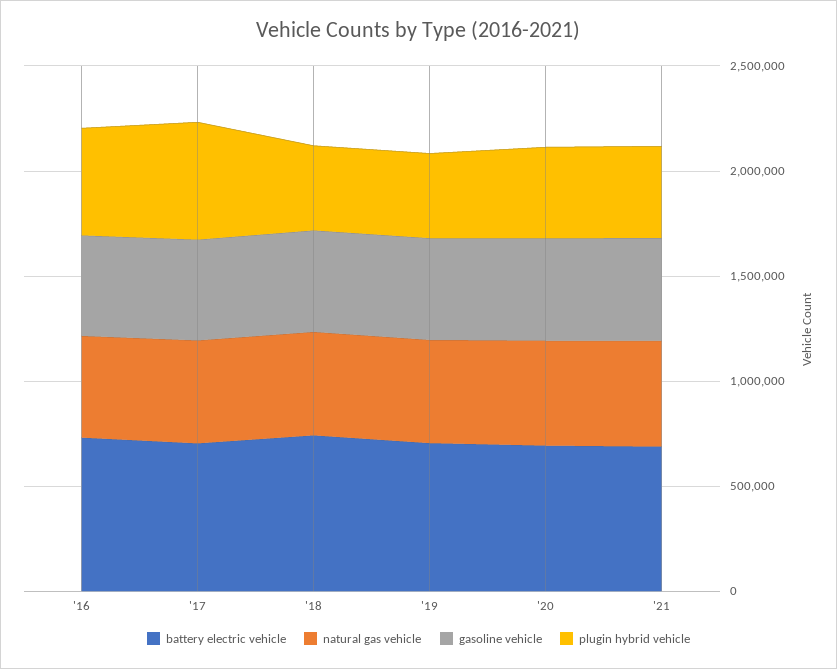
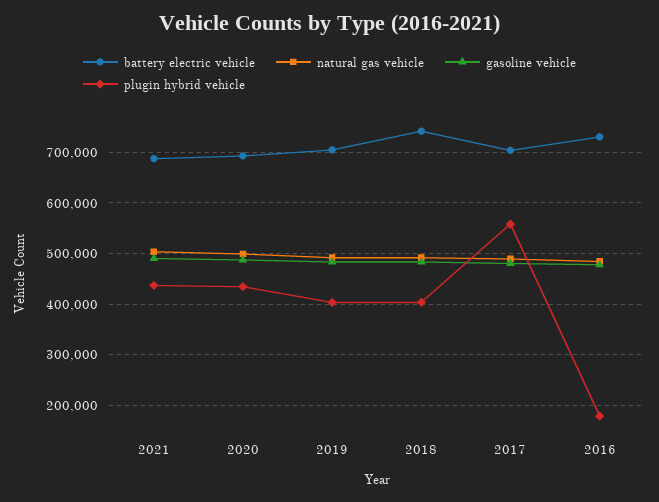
plugin hybrid vehicle, '16: 500000 -> 180000

